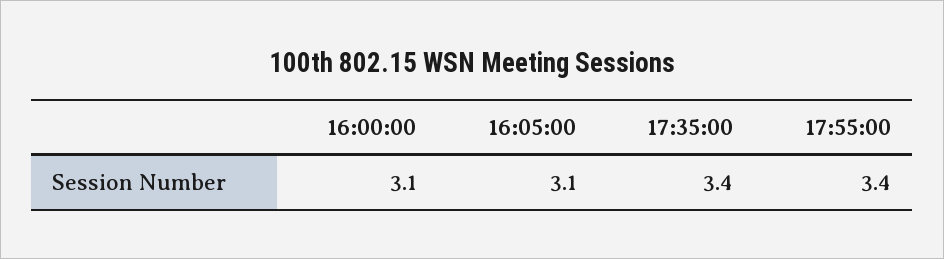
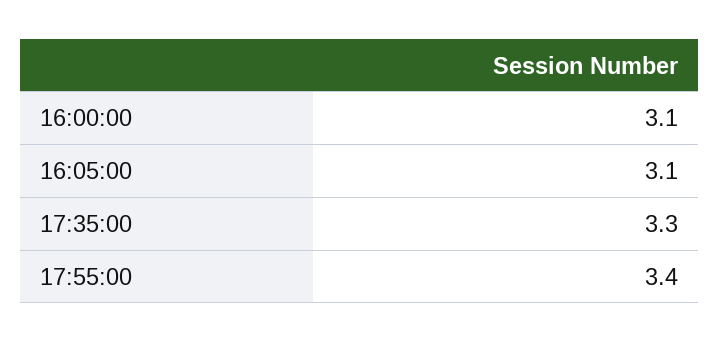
17:35:00: 3.4 -> 3.3

